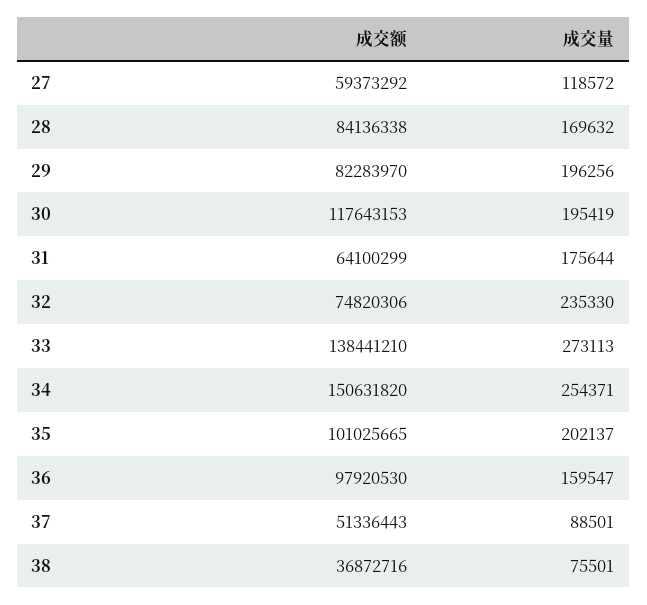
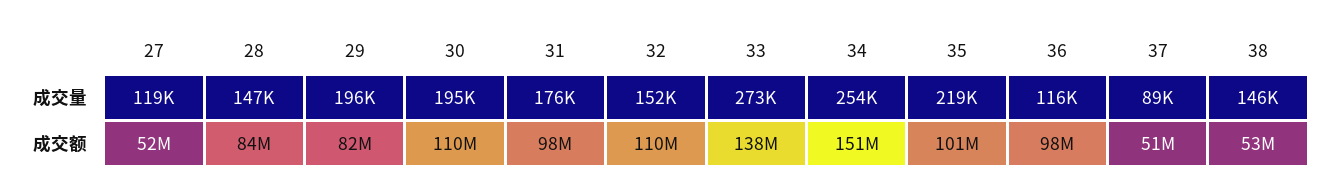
成交额, 27: 59373292 -> 52000000
成交量, 28: 169632 -> 147000
成交额, 30: 117643153 -> 110000000
成交额, 31: 64100299 -> 98000000
成交额, 32: 74820306 -> 110000000
成交量, 32: 235330 -> 152000
成交量, 35: 202137 -> 219000
成交量, 36: 159547 -> 116000
成交额, 38: 36872716 -> 53000000
成交量, 38: 75501 -> 146000

